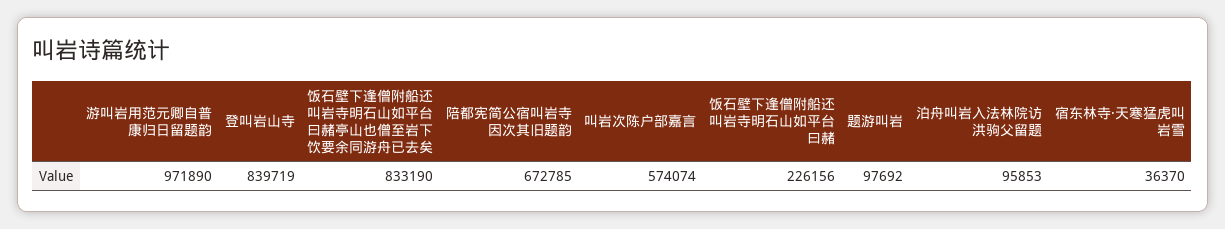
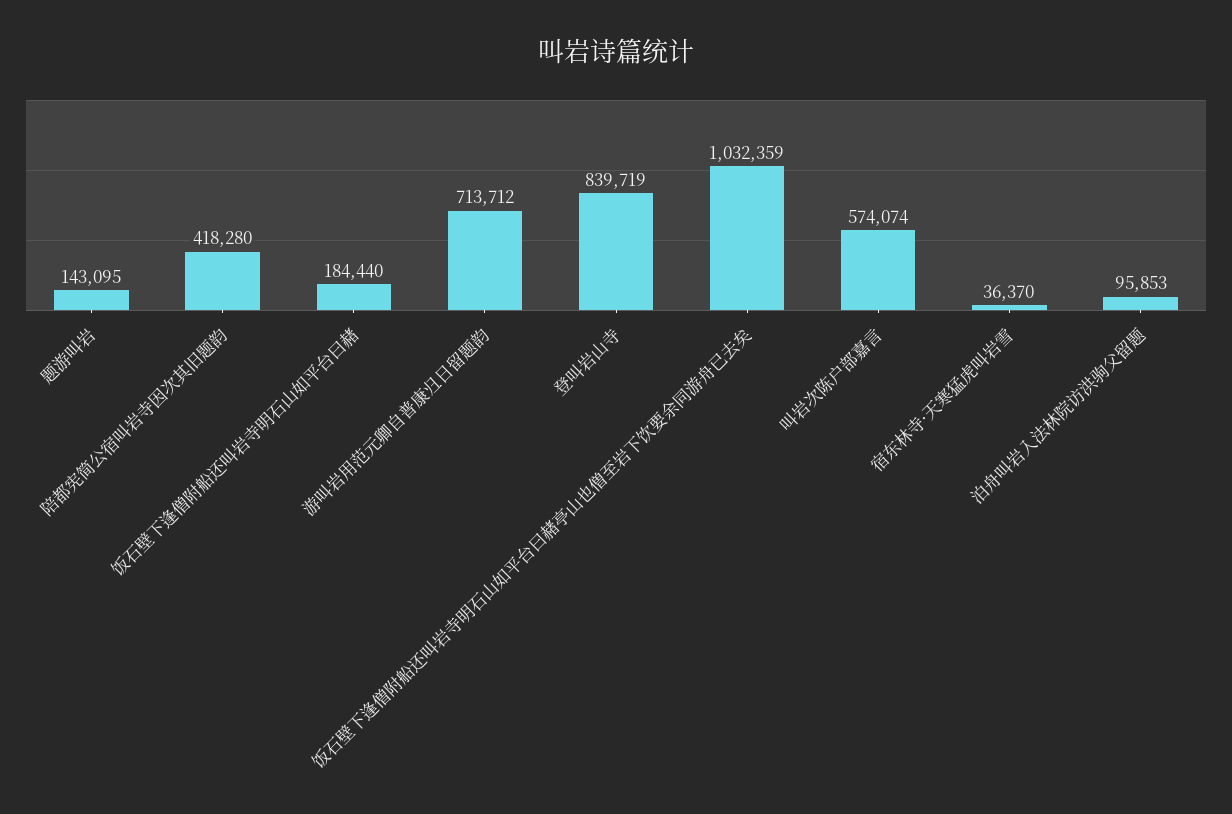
游叫岩用范元卿自普康归日留题韵: 971890 -> 713712
饭石壁下逢僧附船还叫岩寺明石山如平台曰赭亭山也僧至岩下饮要余同游舟已去矣: 833190 -> 1032359
陪都宪简公宿叫岩寺因次其旧题韵: 672785 -> 418280
饭石壁下逢僧附船还叫岩寺明石山如平台曰赭: 226156 -> 184440
题游叫岩: 97692 -> 143095

